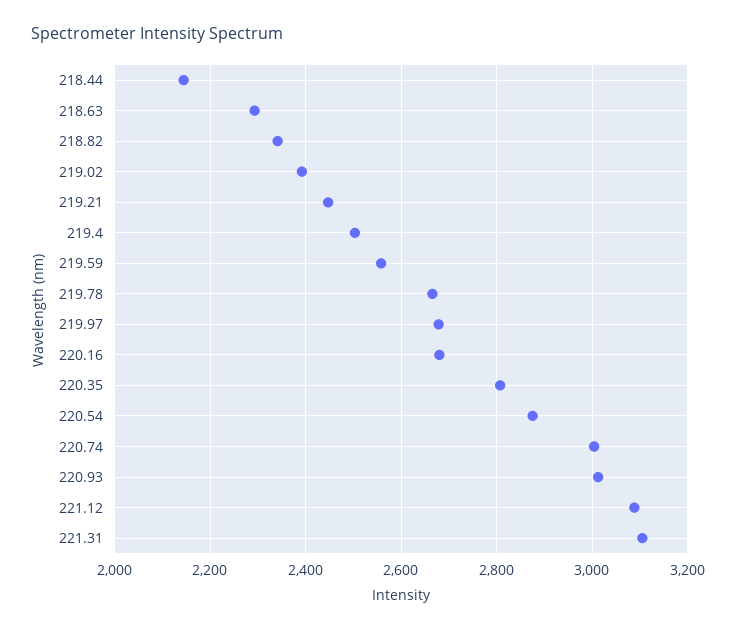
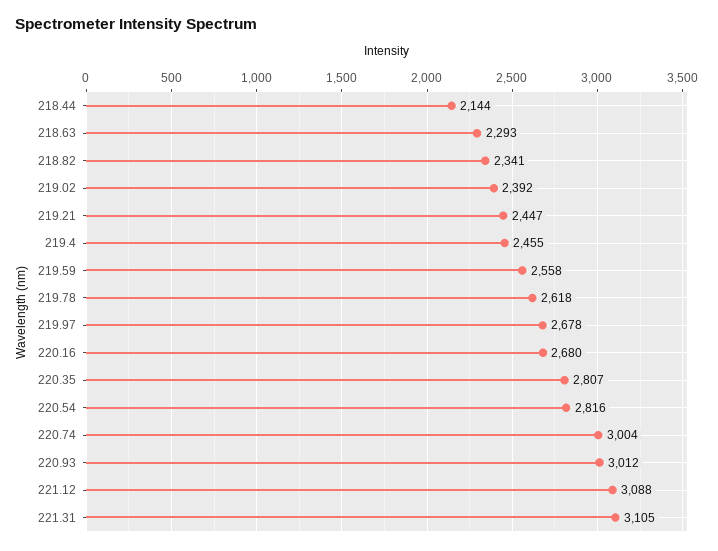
219.4: 2500 -> 2455
219.78: 2660 -> 2618
220.54: 2880 -> 2816

